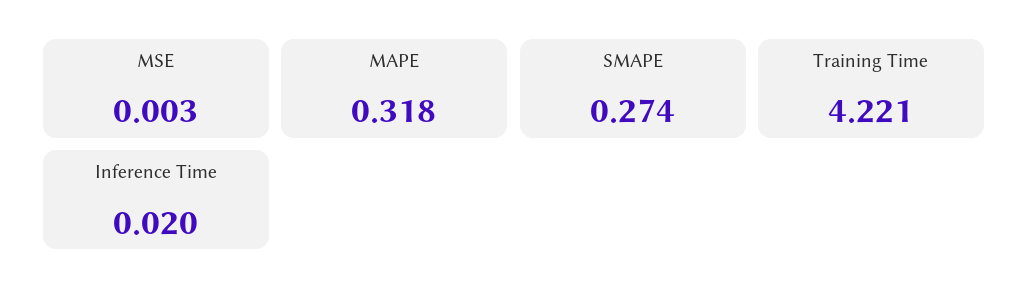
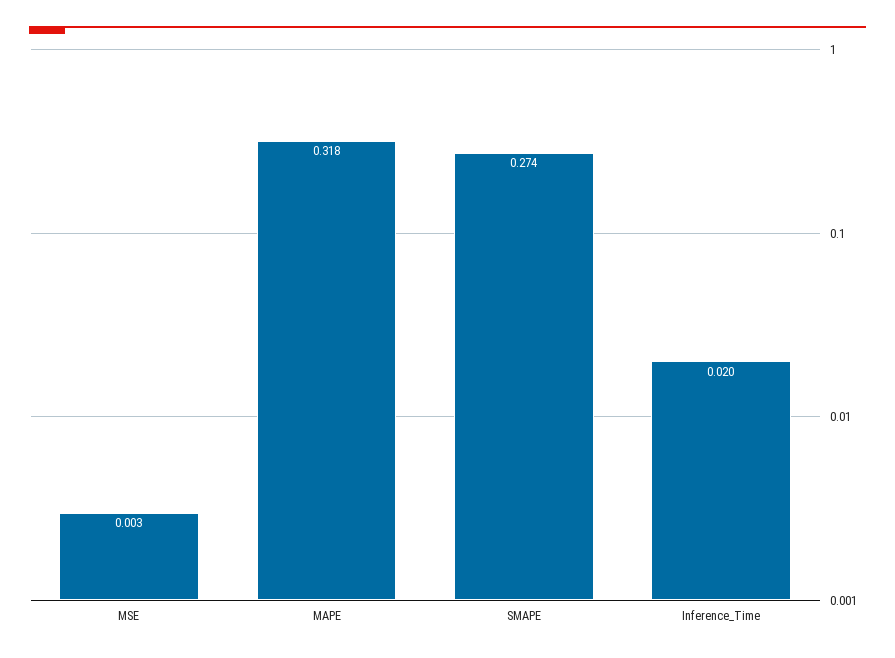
Training Time: 4.221 -> none

